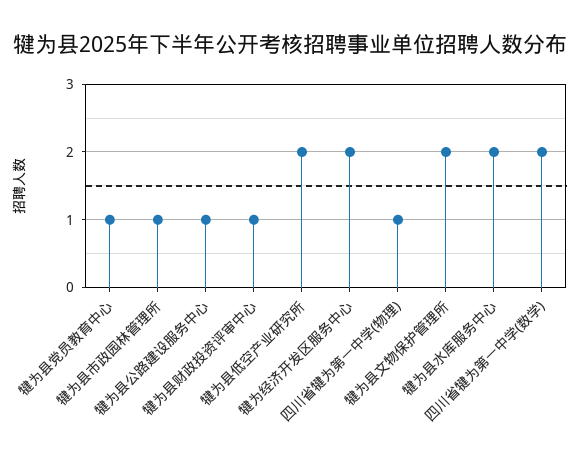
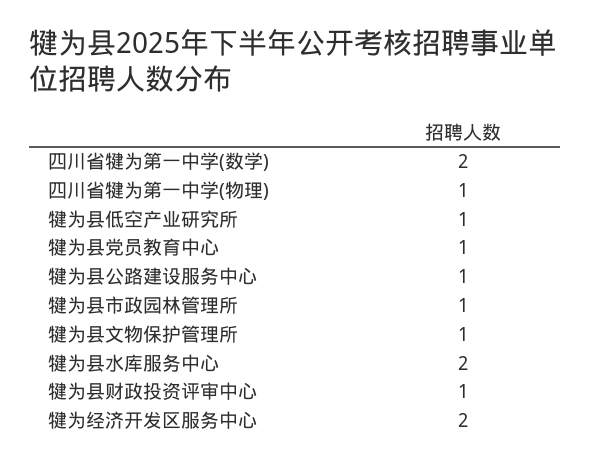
犍为县低空产业研究所: 2 -> 1
犍为县文物保护管理所: 2 -> 1

